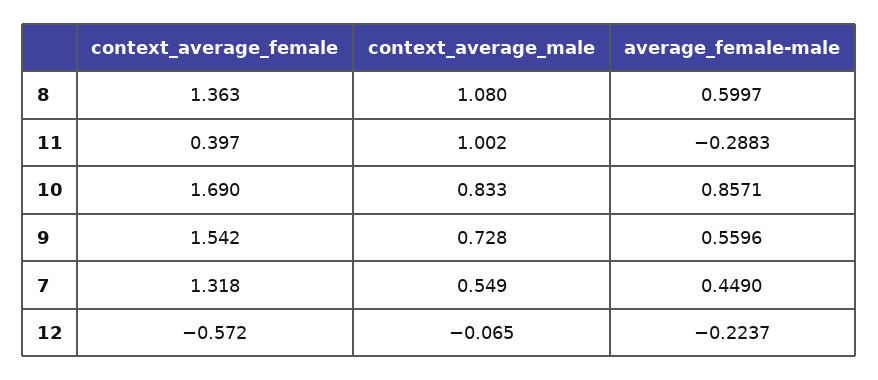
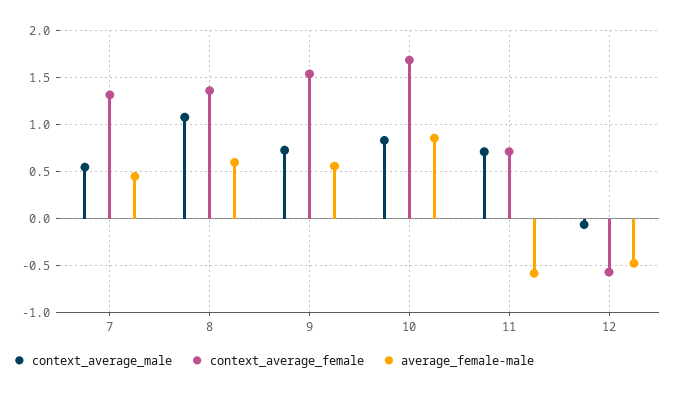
context_average_female, 11: 0.397 -> 0.7
context_average_male, 11: 1.002 -> 0.7
average_female-male, 11: -0.2883 -> -0.6
average_female-male, 12: -0.2237 -> -0.5

